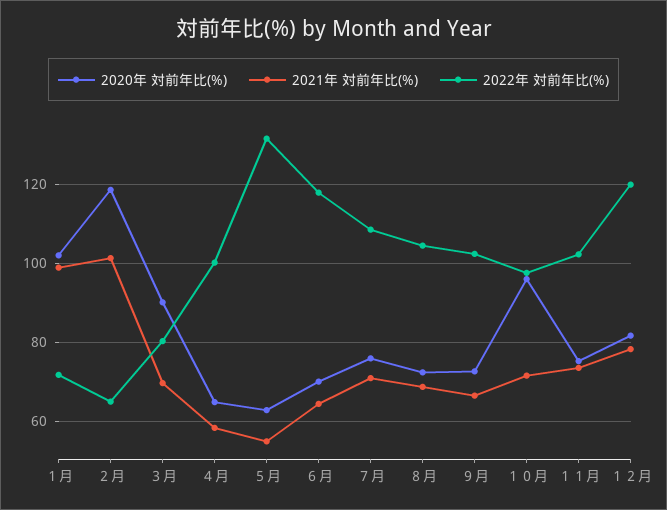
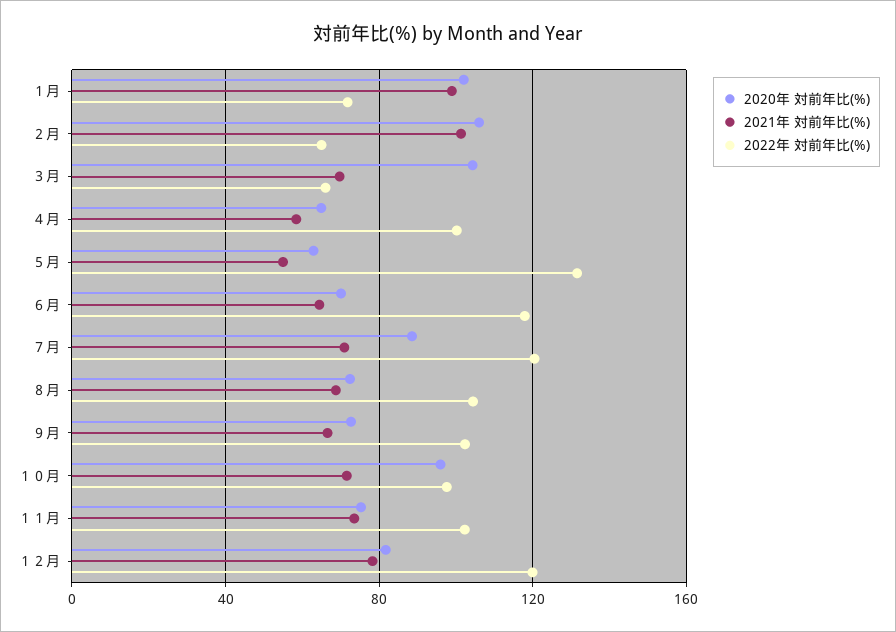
2020年 対前年比(%), ２月: 118 -> 105
2020年 対前年比(%), ３月: 90 -> 105
2022年 対前年比(%), ３月: 80 -> 65
2020年 対前年比(%), ７月: 76 -> 90
2022年 対前年比(%), ７月: 108 -> 120

